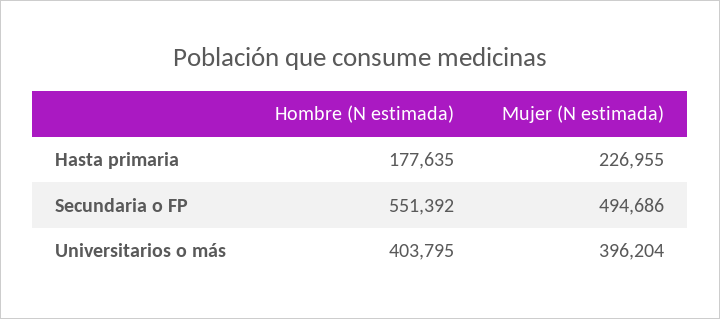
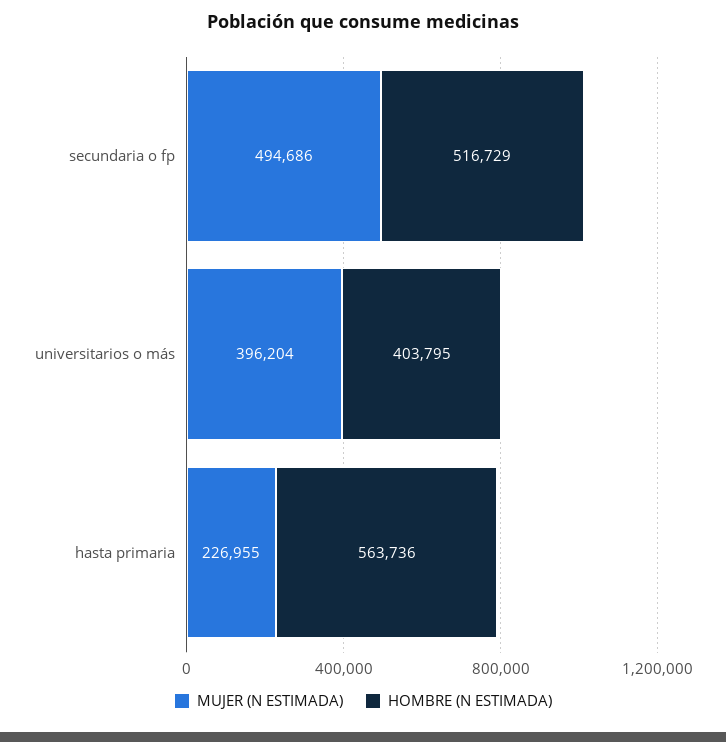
Hombre (N estimada), Hasta primaria: 177635 -> 563736
Hombre (N estimada), Secundaria o FP: 551392 -> 516729

